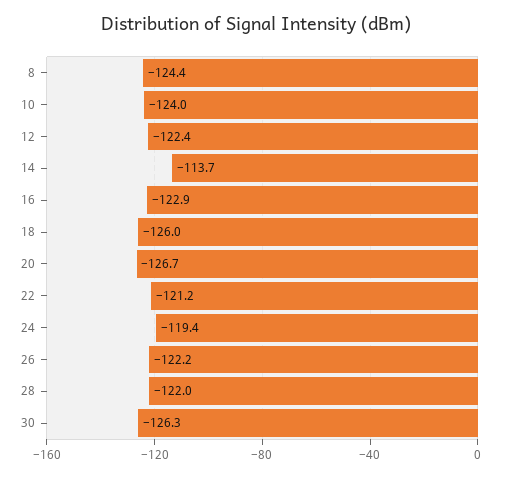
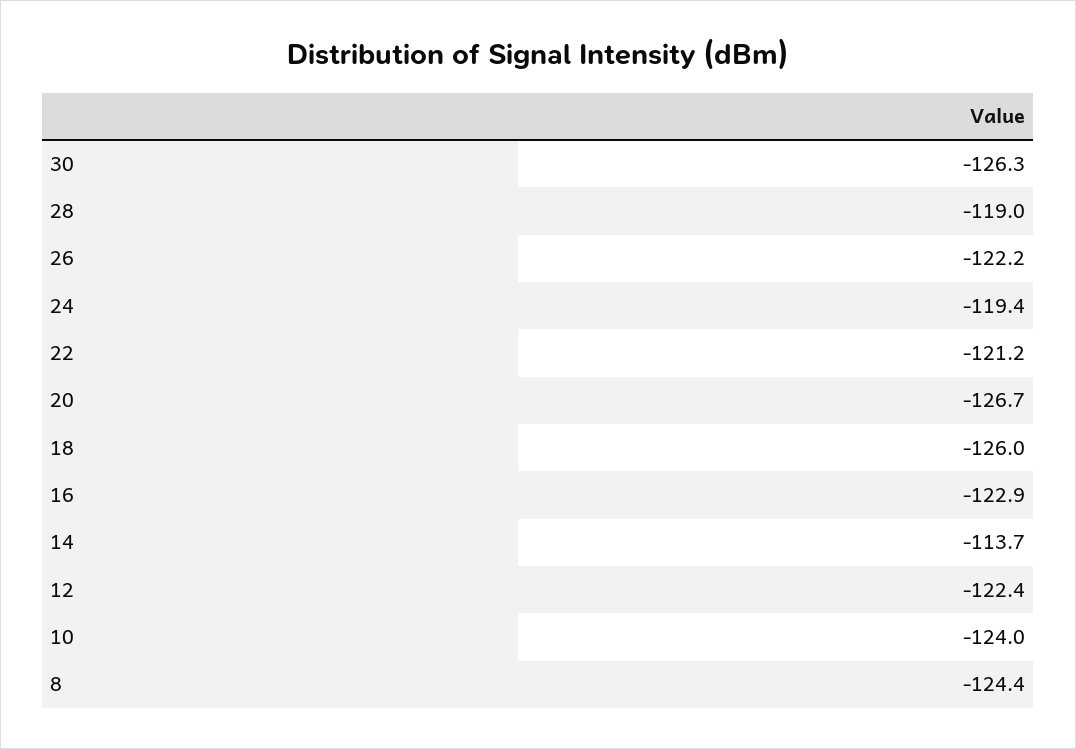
28: -122 -> -119

